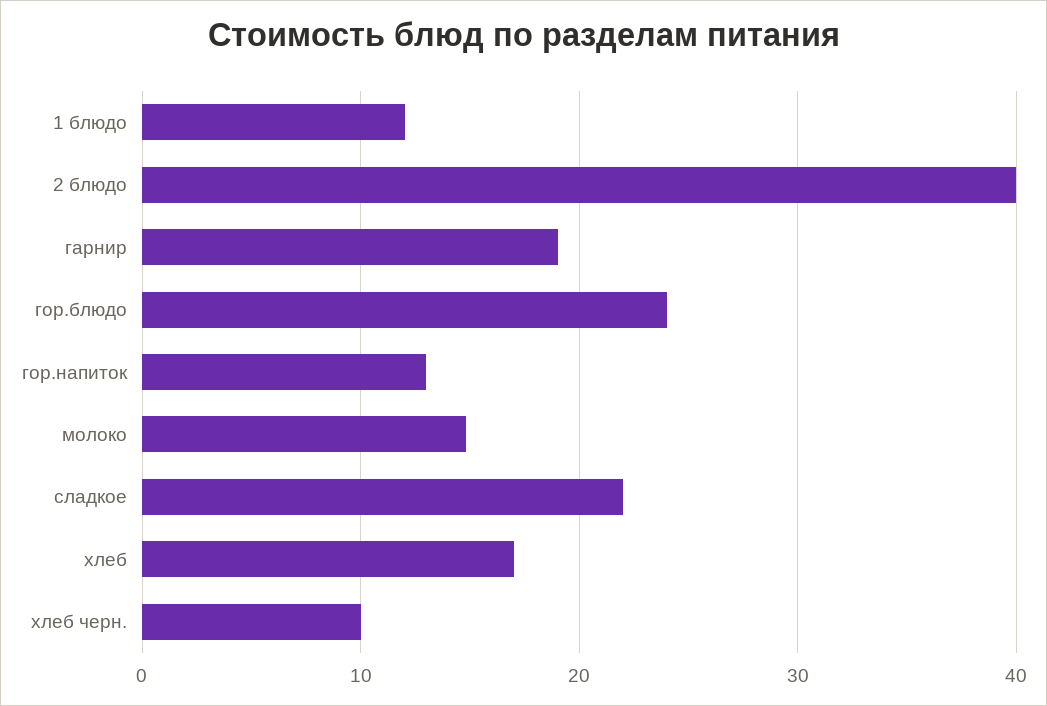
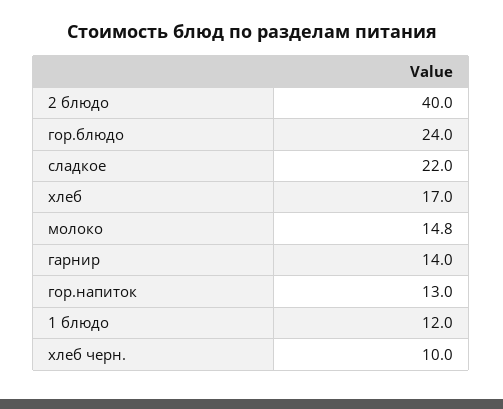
гарнир: 19 -> 14

